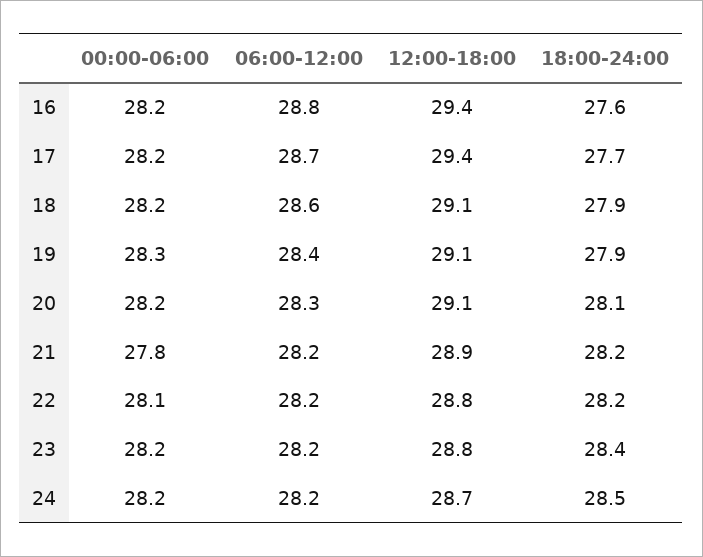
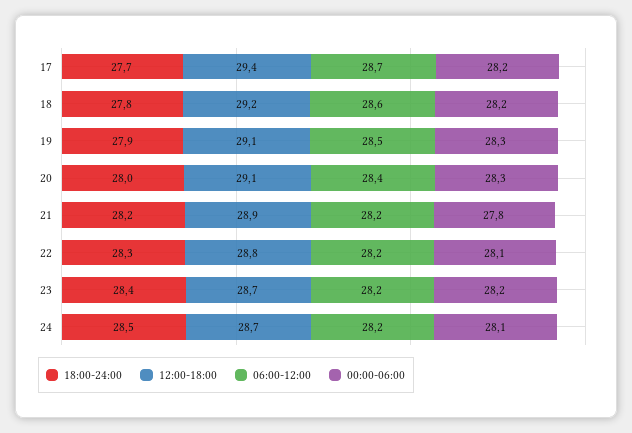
00:00-06:00, 16: 28.2 -> none
06:00-12:00, 16: 28.8 -> none
12:00-18:00, 16: 29.4 -> none
18:00-24:00, 16: 27.6 -> none
12:00-18:00, 18: 29.1 -> 29.2
18:00-24:00, 18: 27.9 -> 27.8
06:00-12:00, 19: 28.4 -> 28.5
00:00-06:00, 20: 28.2 -> 28.3
06:00-12:00, 20: 28.3 -> 28.4
18:00-24:00, 20: 28.1 -> 28
18:00-24:00, 22: 28.2 -> 28.3
12:00-18:00, 23: 28.8 -> 28.7
00:00-06:00, 24: 28.2 -> 28.1

